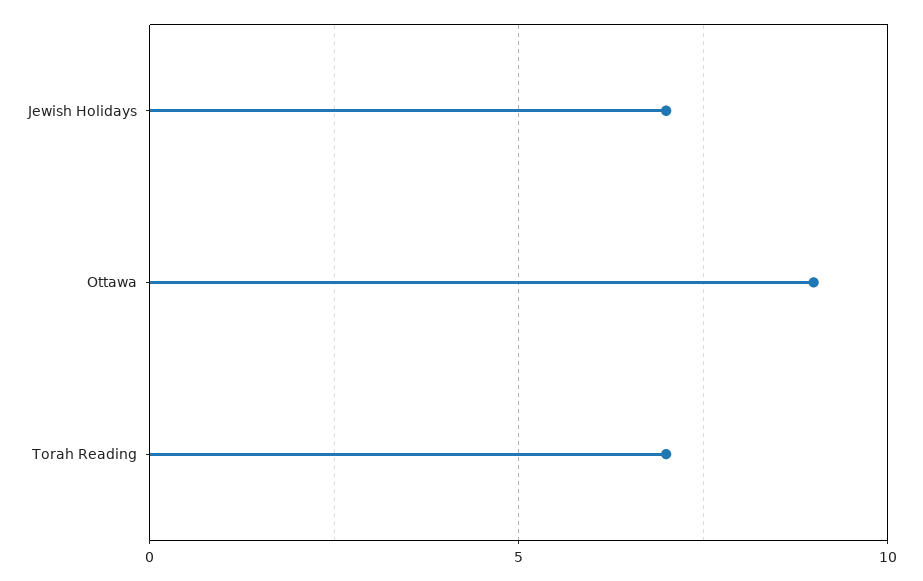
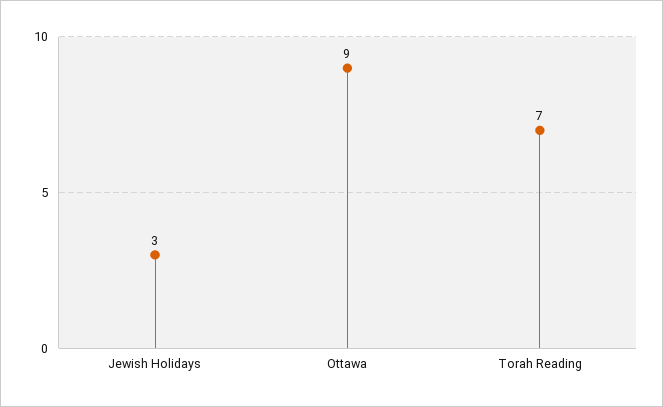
Jewish Holidays: 7 -> 3

